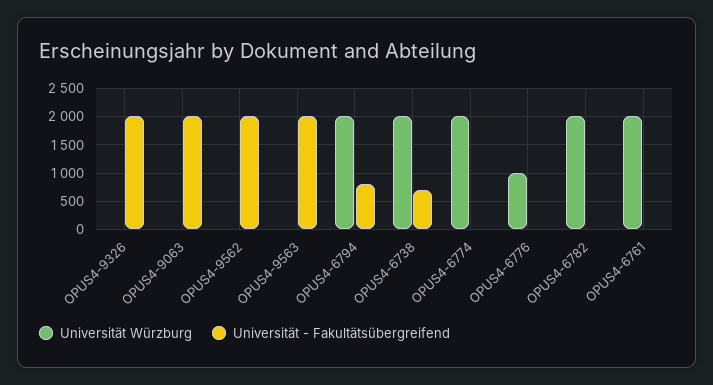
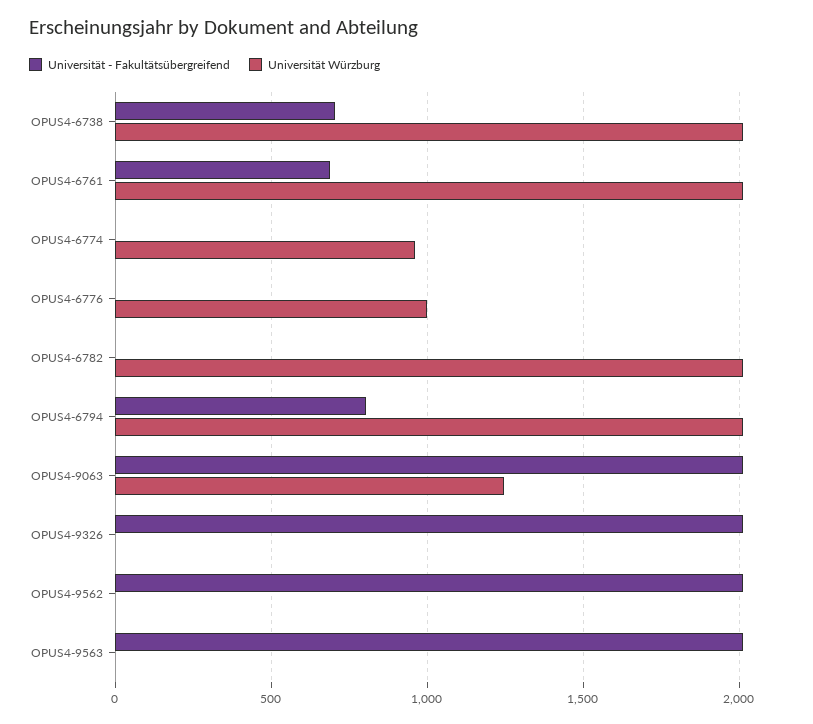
Universität Würzburg, OPUS4-9063: 0 -> 1250
Universität Würzburg, OPUS4-6774: 2000 -> 950
Universität - Fakultätsübergreifend, OPUS4-6761: 0 -> 700

